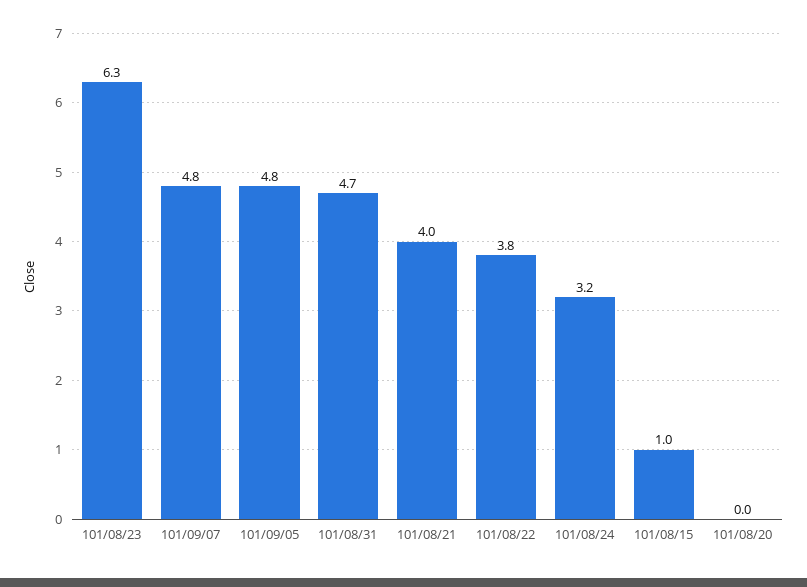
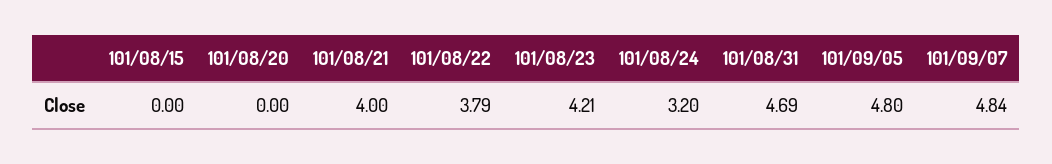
101/08/23: 6.3 -> 4.21
101/08/15: 1 -> 0

